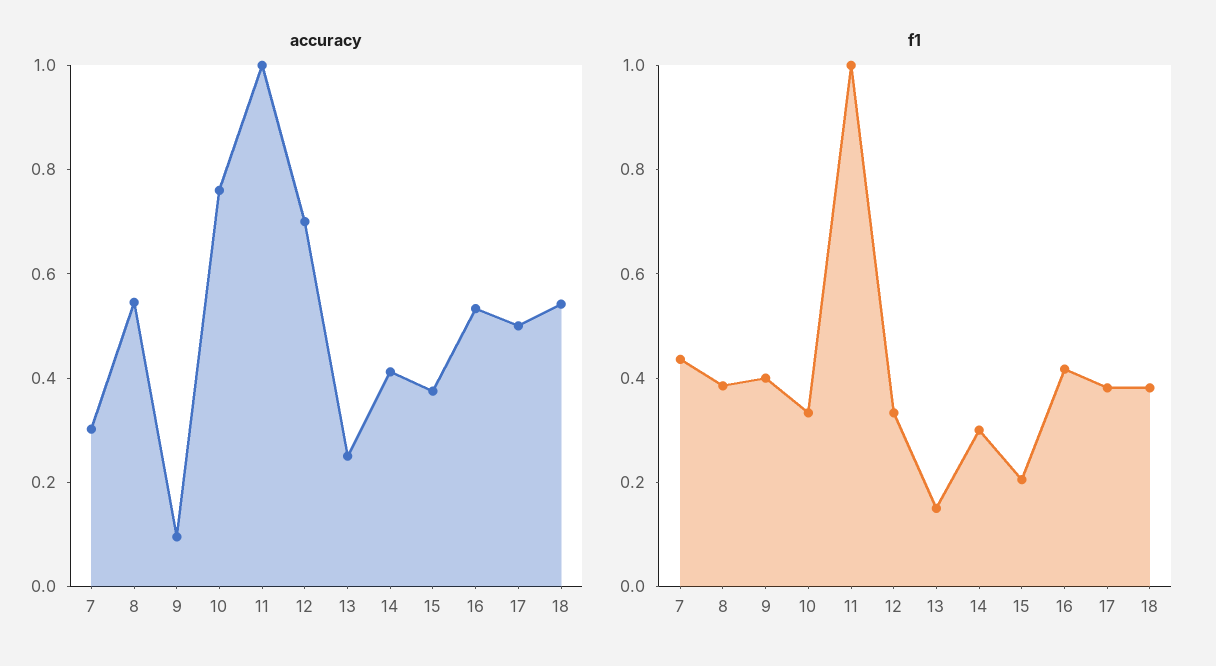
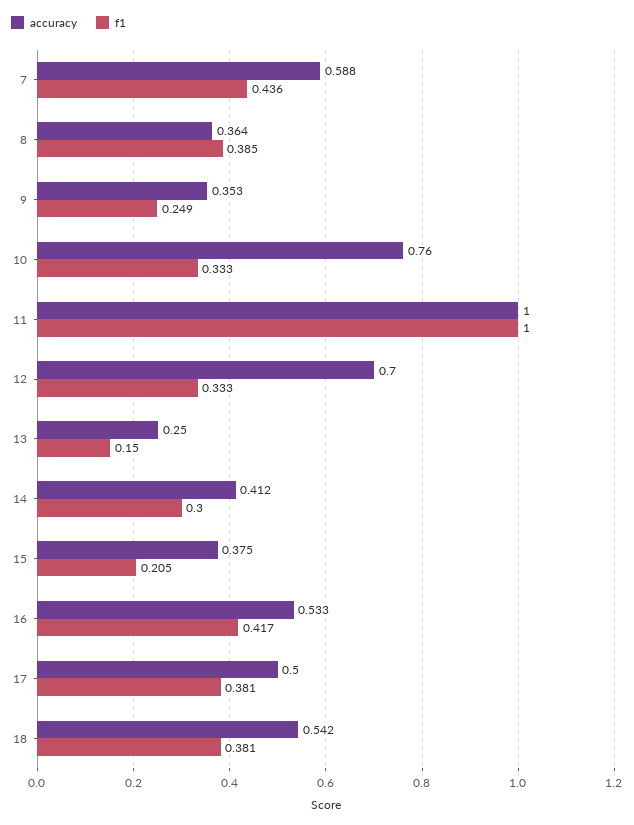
accuracy, 7: 0.3 -> 0.588
accuracy, 8: 0.55 -> 0.364
accuracy, 9: 0.1 -> 0.353
f1, 9: 0.4 -> 0.249

